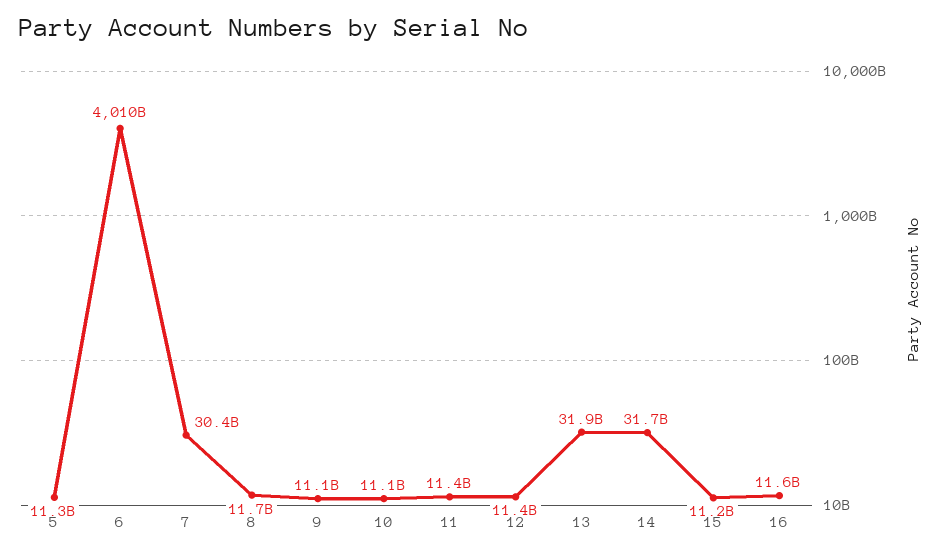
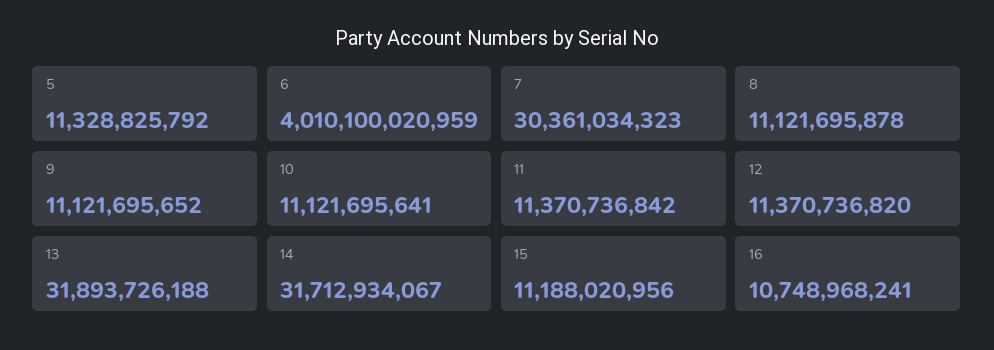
8: 11700000000 -> 11121695878
16: 11600000000 -> 10748968241

